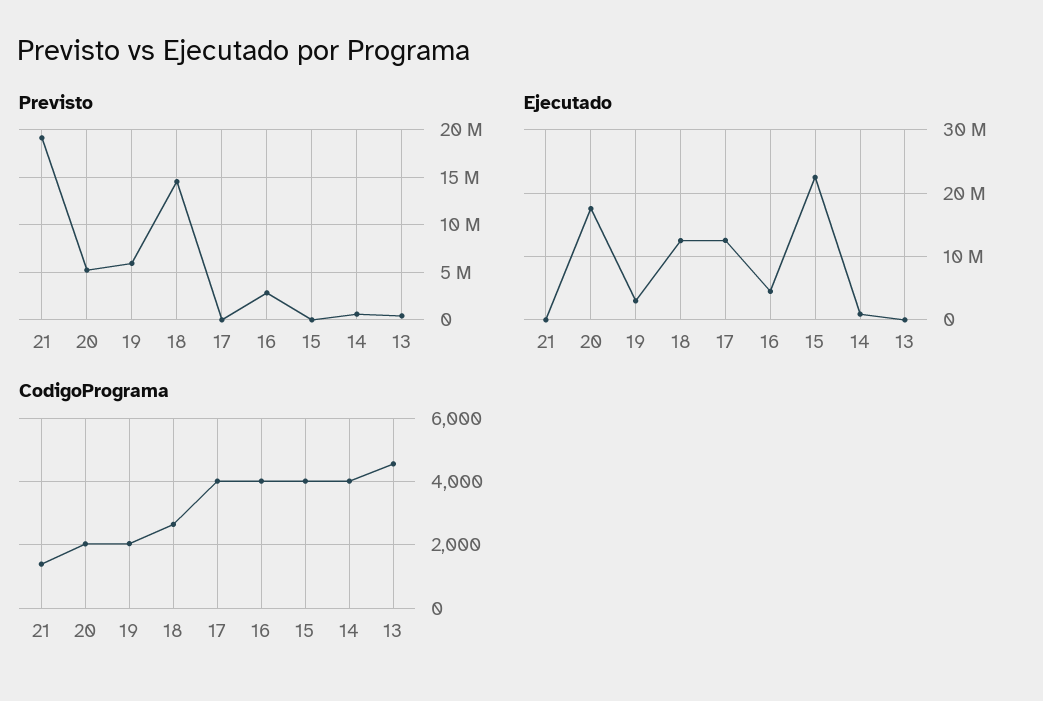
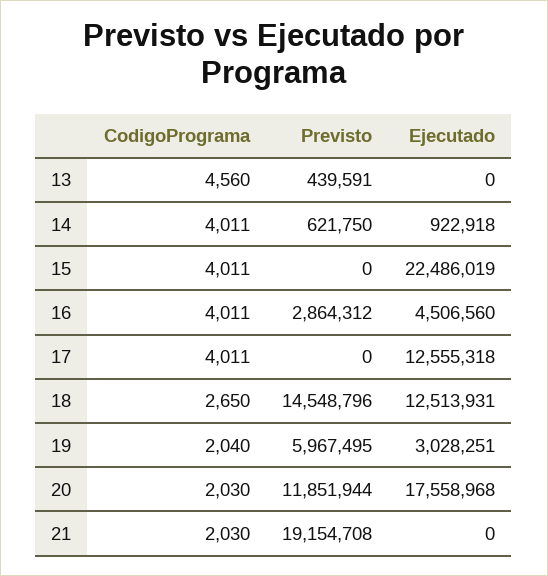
Previsto, 20: 5000000 -> 11851944
CodigoPrograma, 21: 1400 -> 2030

